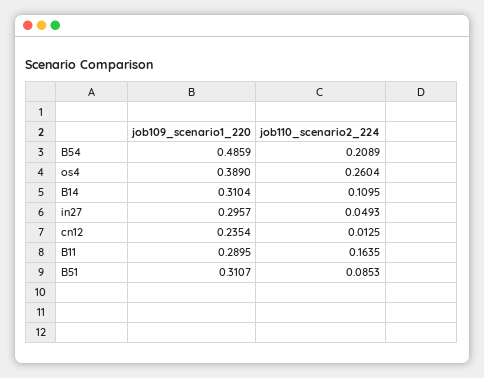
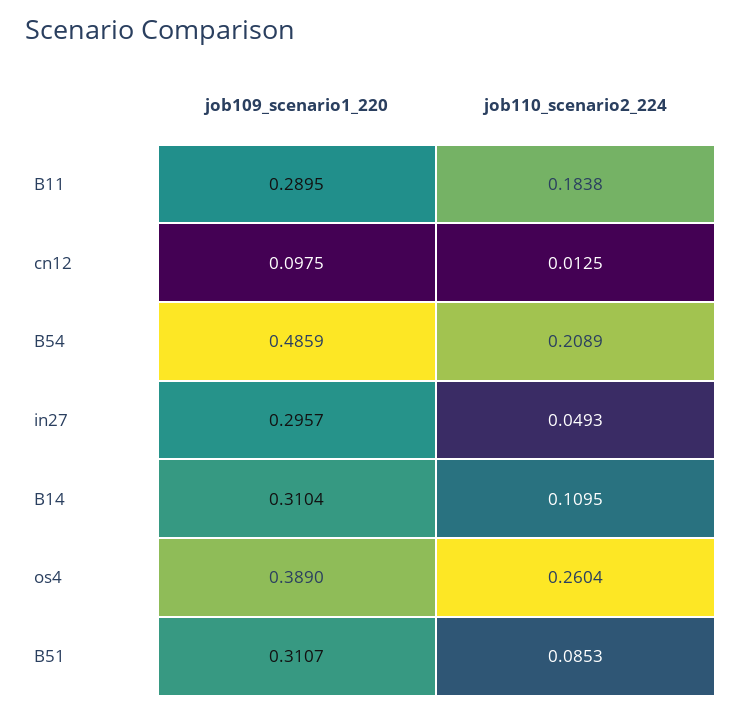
job109_scenario1_220, cn12: 0.2354 -> 0.0975
job110_scenario2_224, B11: 0.1635 -> 0.1838

